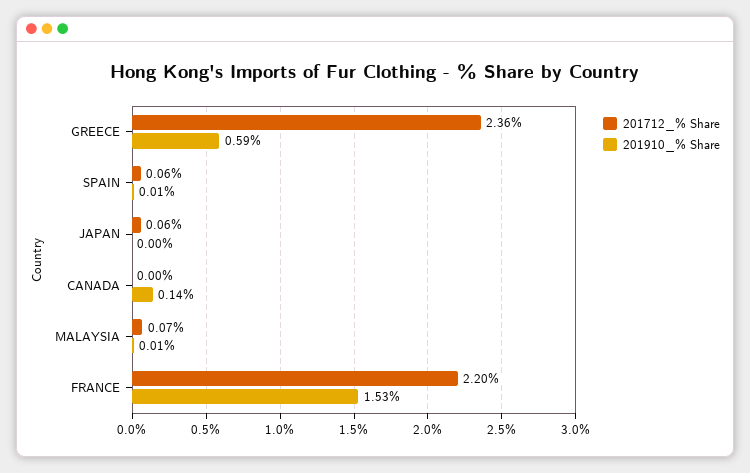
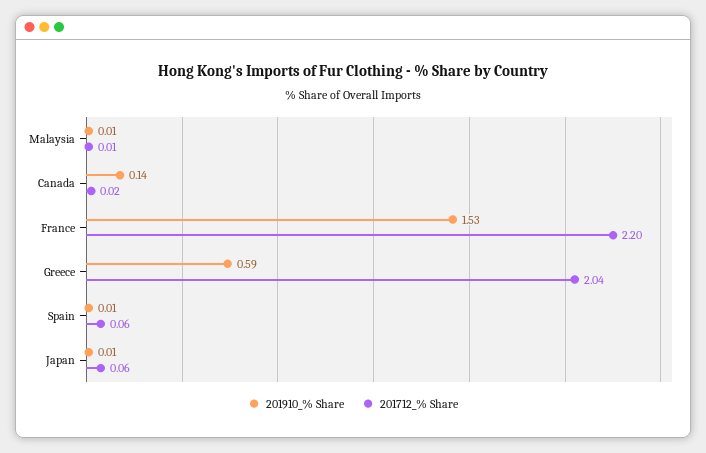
201712_% Share, GREECE: 2.36 -> 2.04
201910_% Share, JAPAN: 0 -> 0.01
201712_% Share, CANADA: 0 -> 0.02
201712_% Share, MALAYSIA: 0.07 -> 0.01

